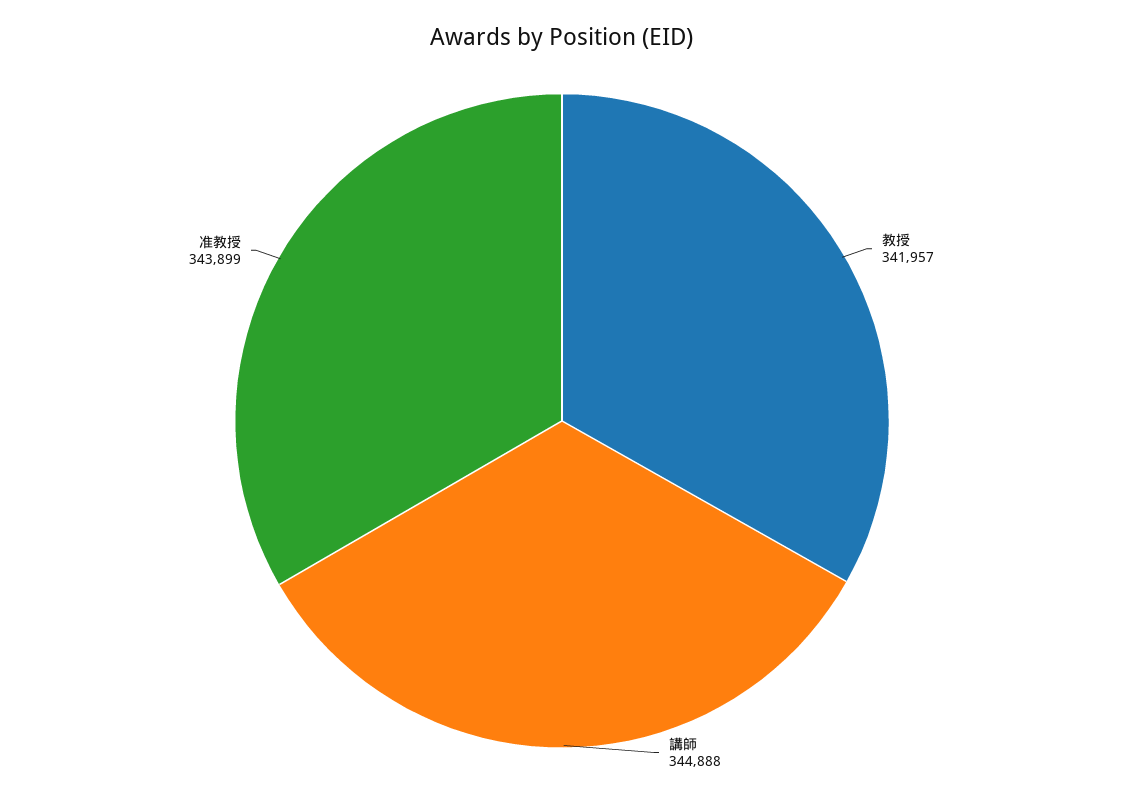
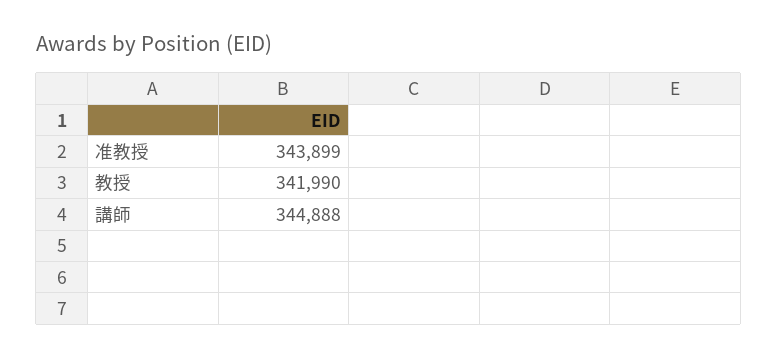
教授: 341957 -> 341990

